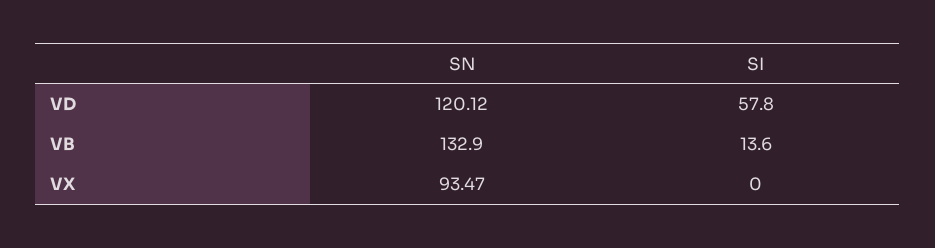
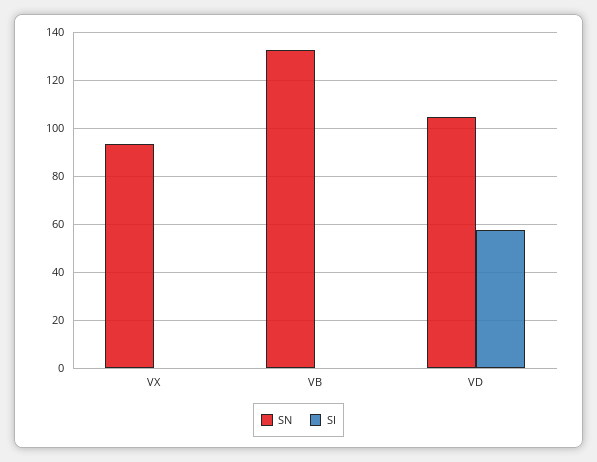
SN, VD: 120.12 -> 105
SI, VB: 13.6 -> 0

